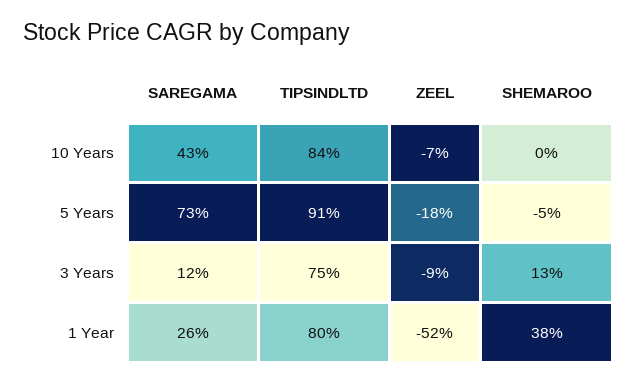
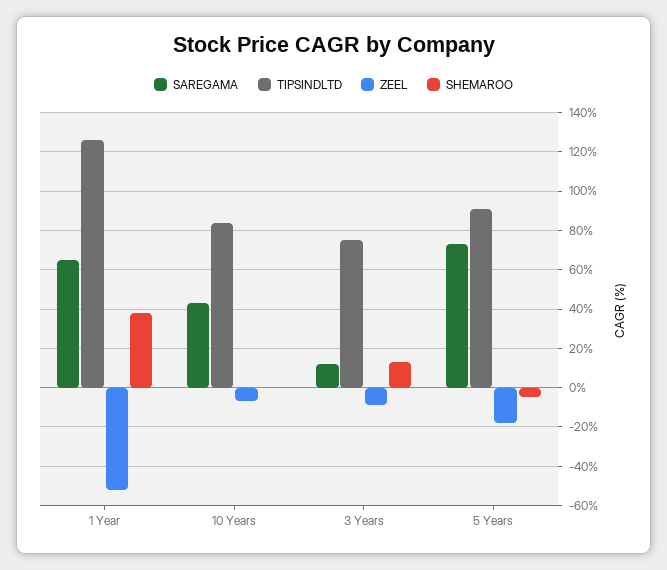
SAREGAMA, 1 Year: 26 -> 65
TIPSINDLTD, 1 Year: 80 -> 125

